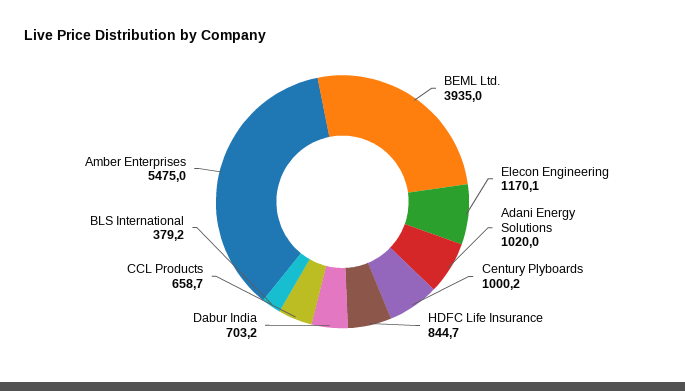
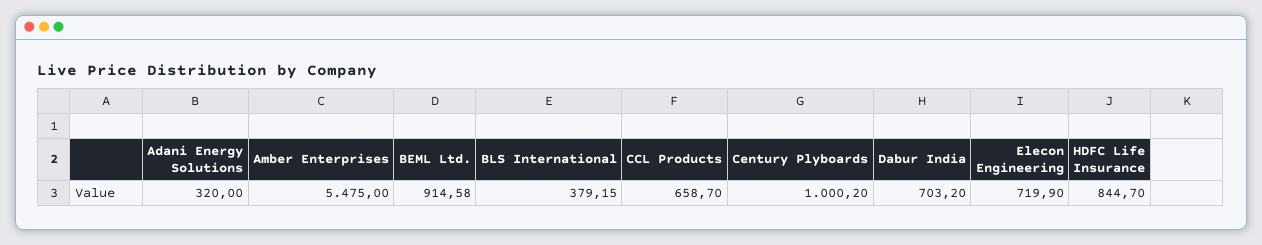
BEML Ltd.: 3935 -> 914.58
Elecon Engineering: 1170.1 -> 719.9
Adani Energy Solutions: 1020 -> 320

